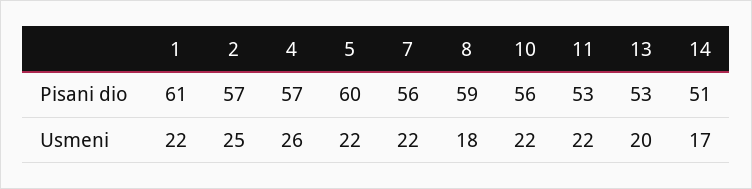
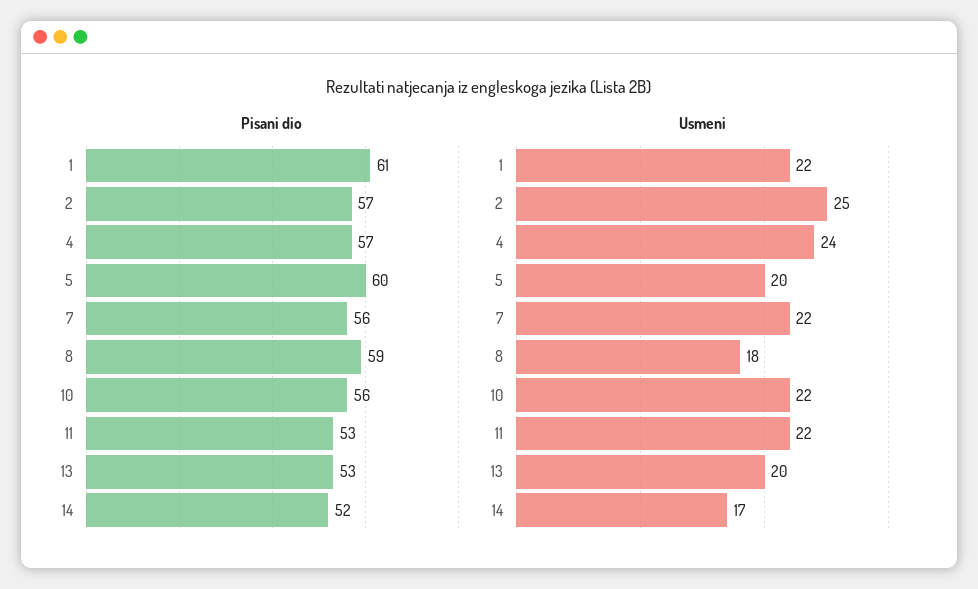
Pisani dio, 14: 51 -> 52
Usmeni, 4: 26 -> 24
Usmeni, 5: 22 -> 20

